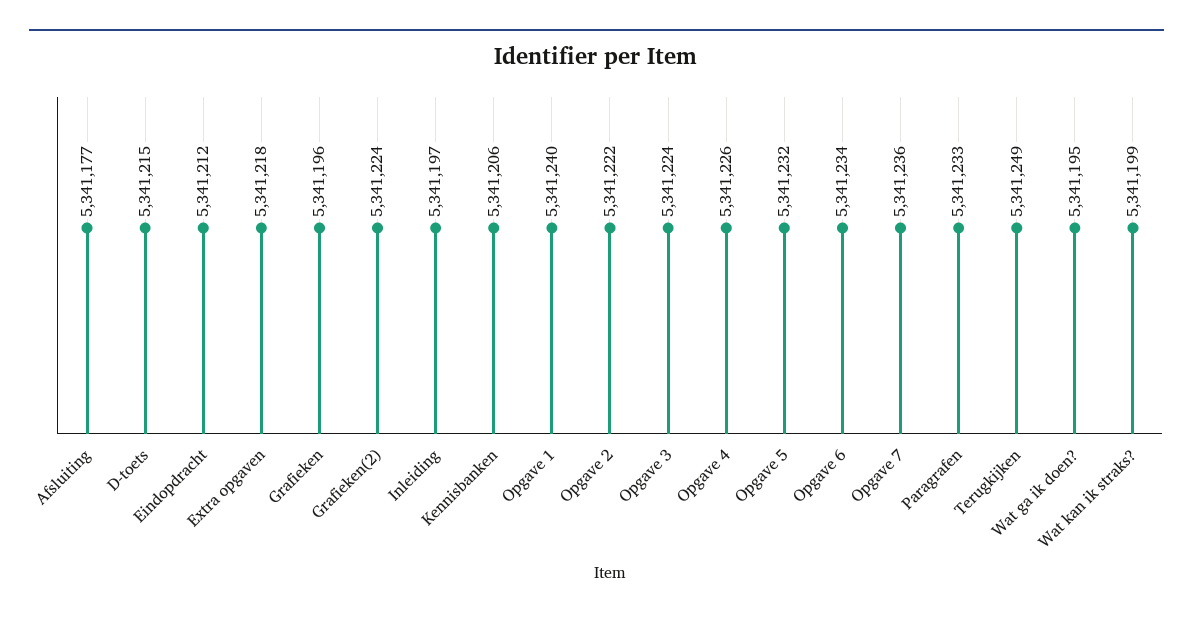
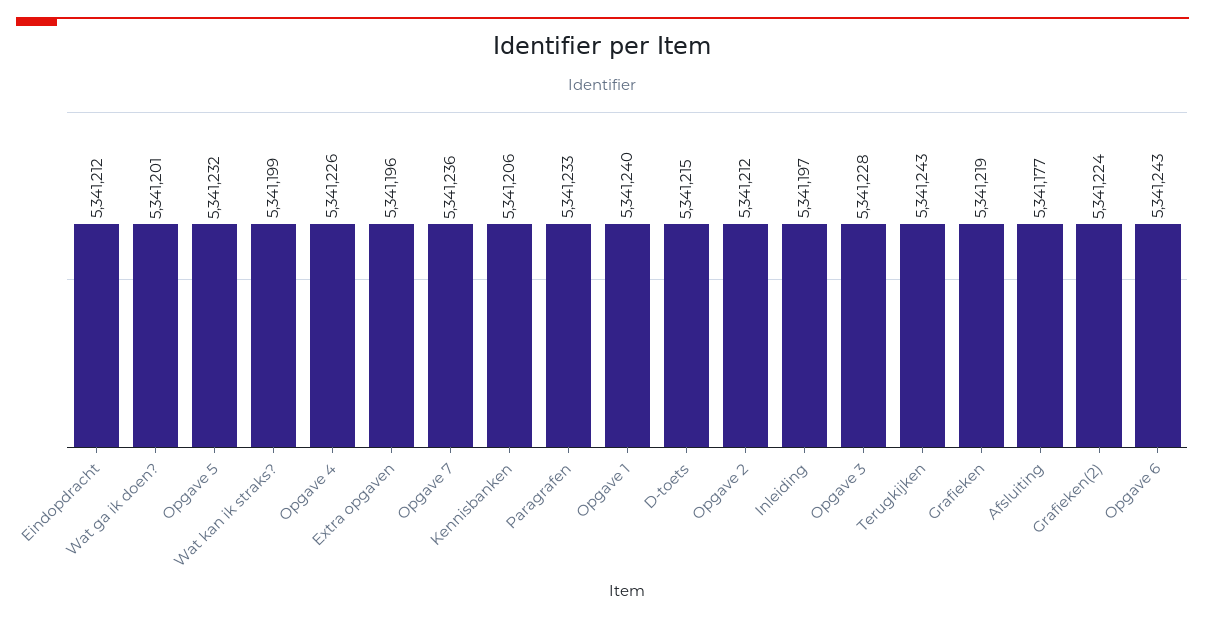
Extra opgaven: 5341218 -> 5341196
Grafieken: 5341196 -> 5341219
Opgave 2: 5341222 -> 5341212
Opgave 3: 5341224 -> 5341228
Opgave 6: 5341234 -> 5341243
Terugkijken: 5341249 -> 5341243
Wat ga ik doen?: 5341195 -> 5341201

